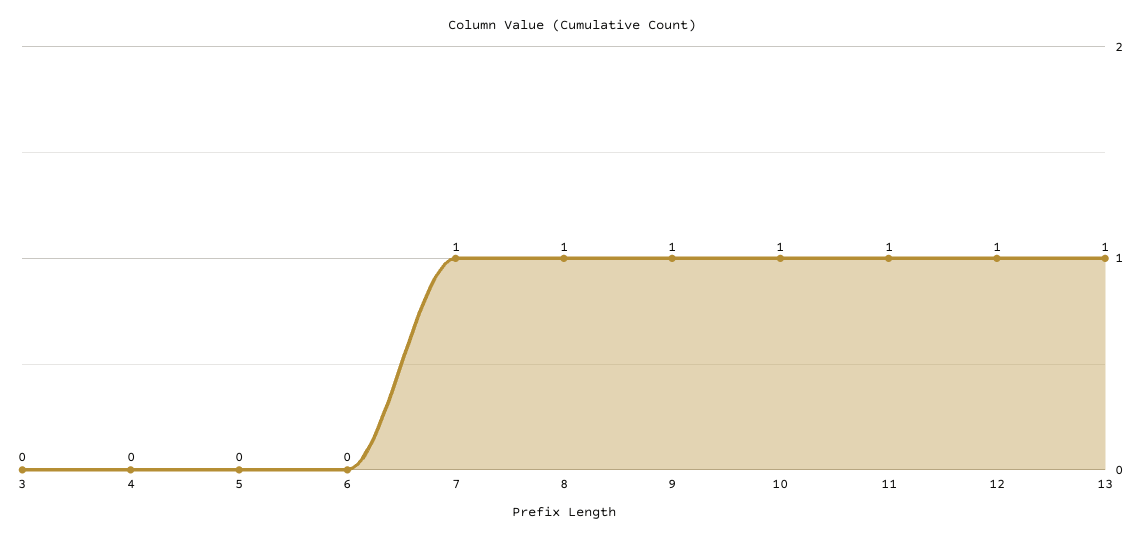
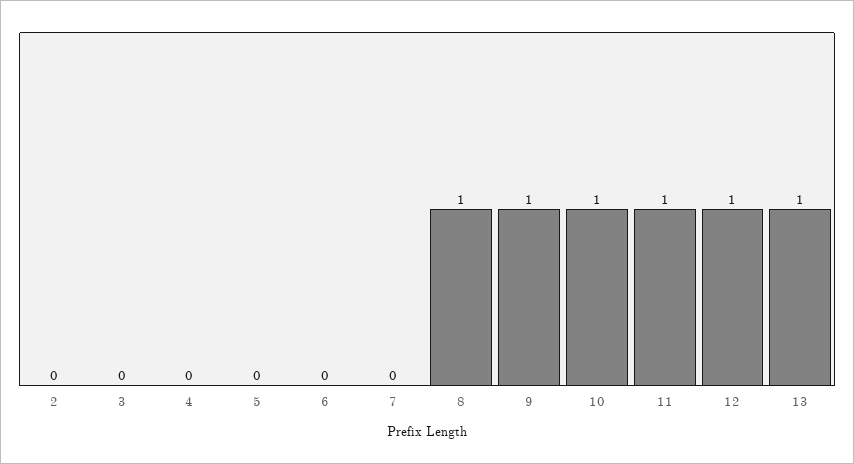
7: 1 -> 0
2: none -> 0

